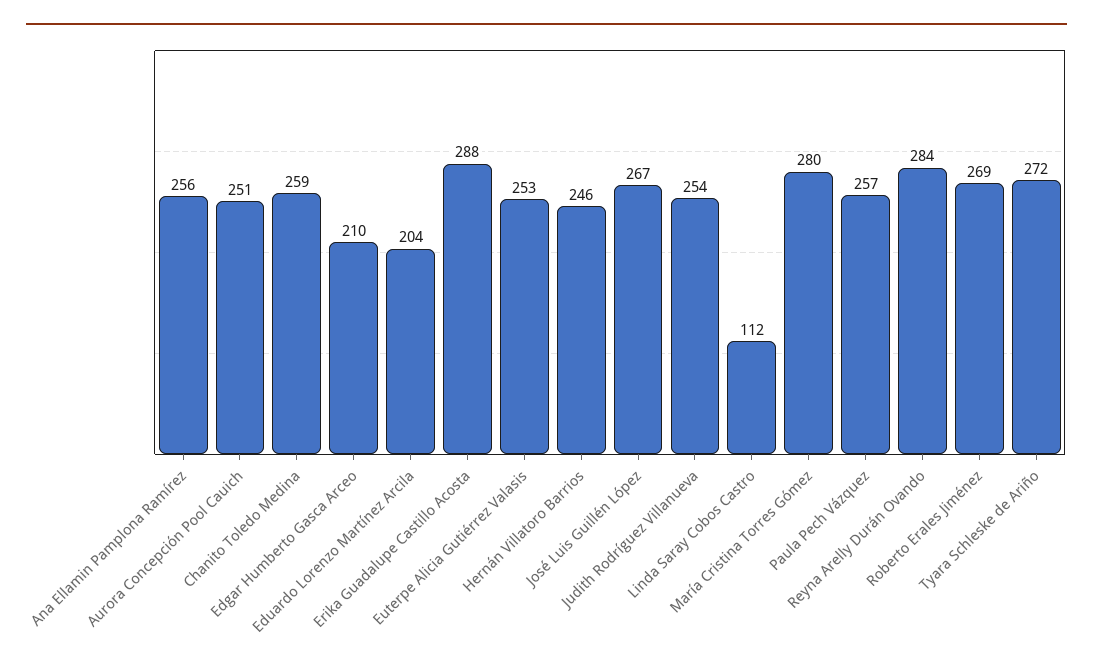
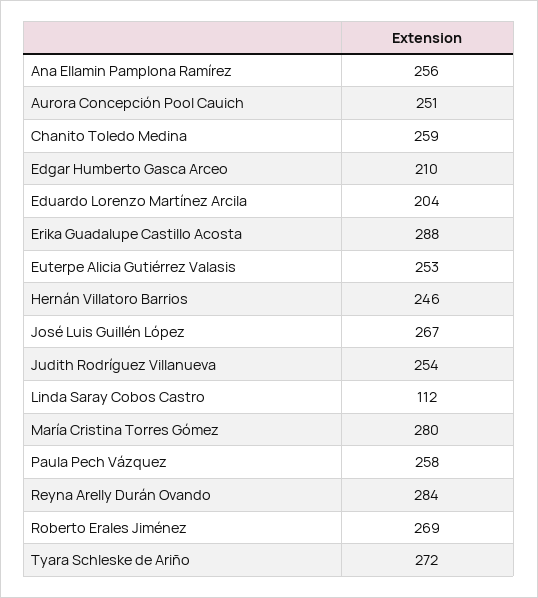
Paula Pech Vázquez: 257 -> 258

